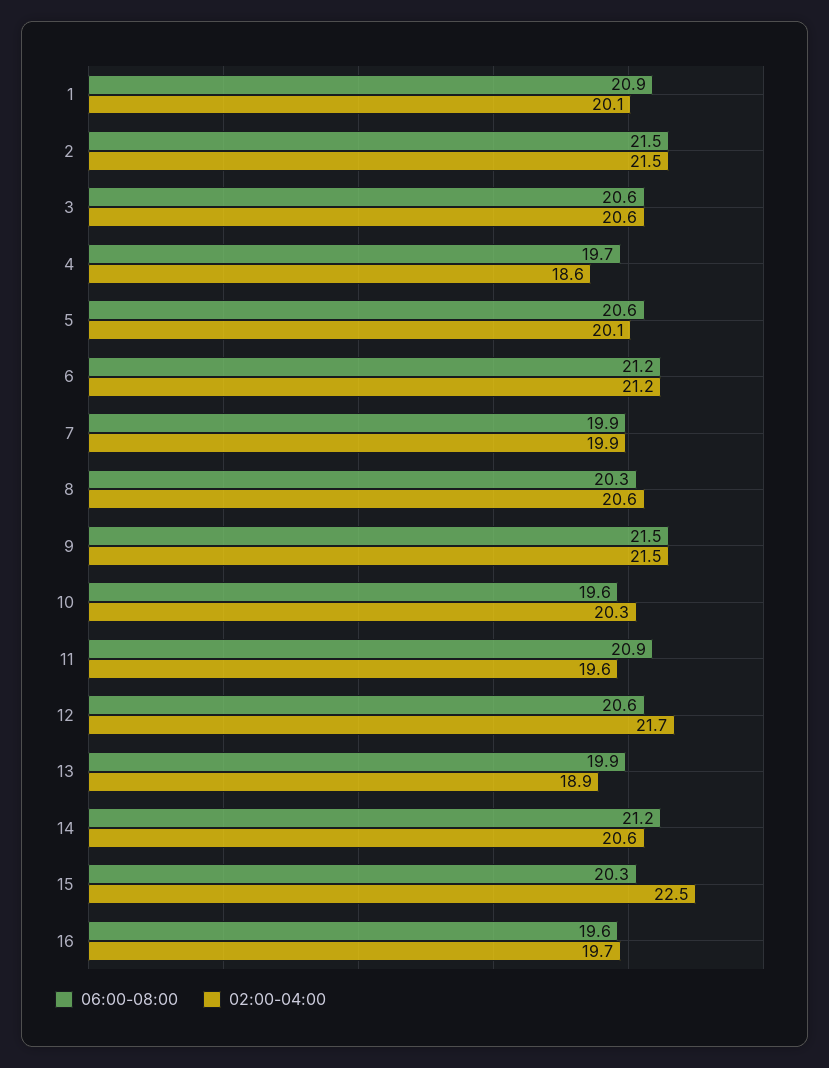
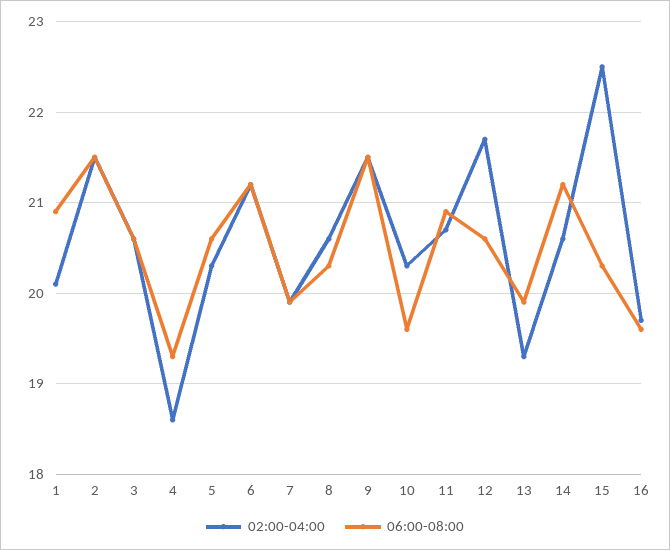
06:00-08:00, 4: 19.7 -> 19.3
02:00-04:00, 5: 20.1 -> 20.3
02:00-04:00, 11: 19.6 -> 20.7
02:00-04:00, 13: 18.9 -> 19.3

